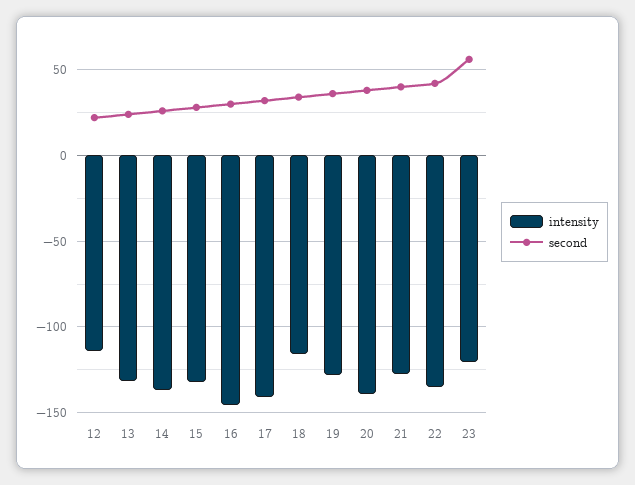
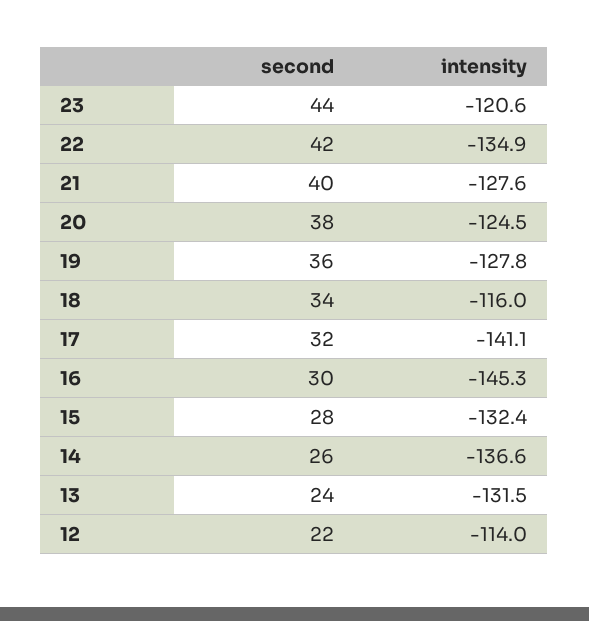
intensity, 20: -140 -> -124.5
second, 23: 55 -> 44

